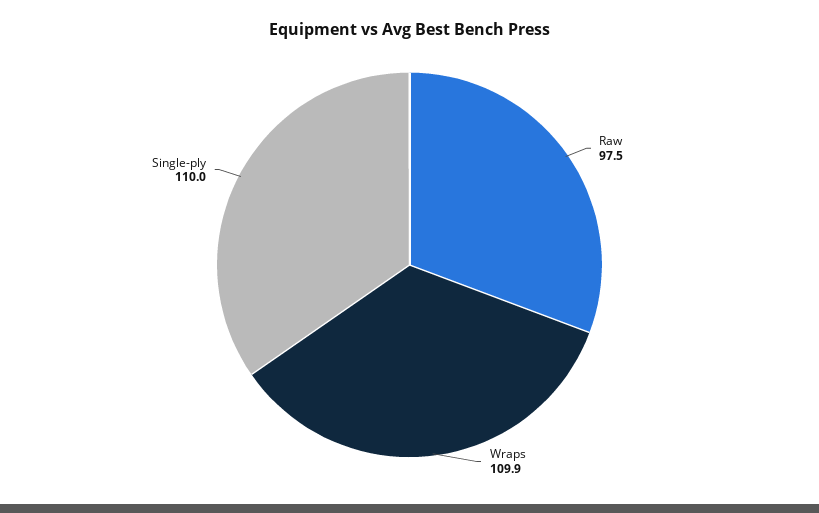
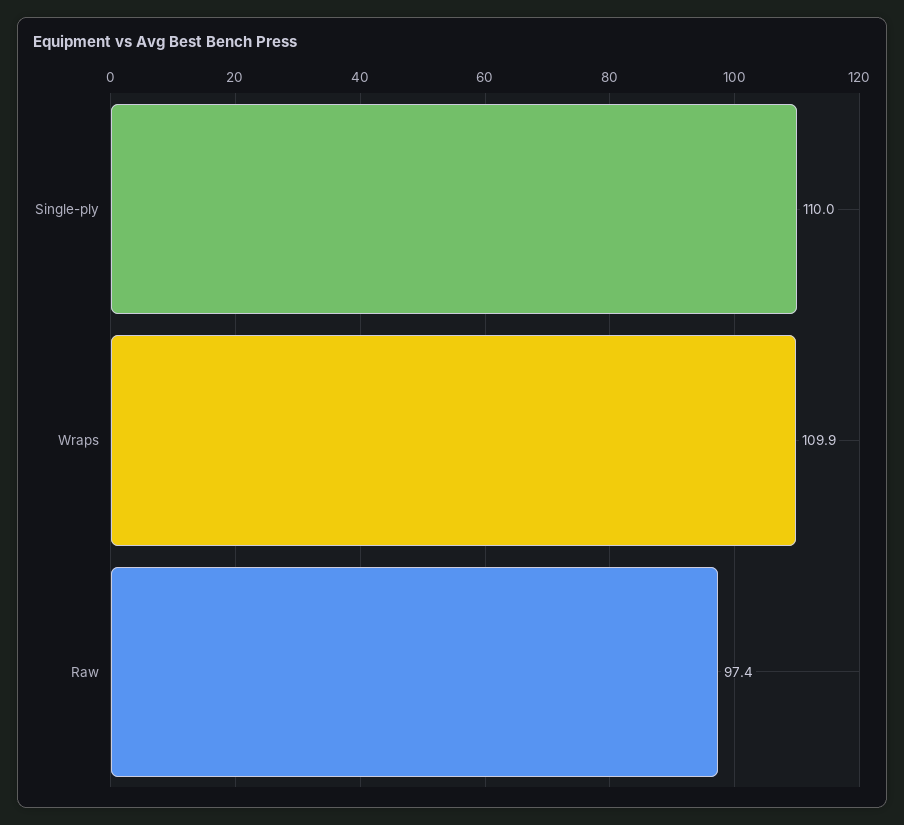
Raw: 97.5 -> 97.4

